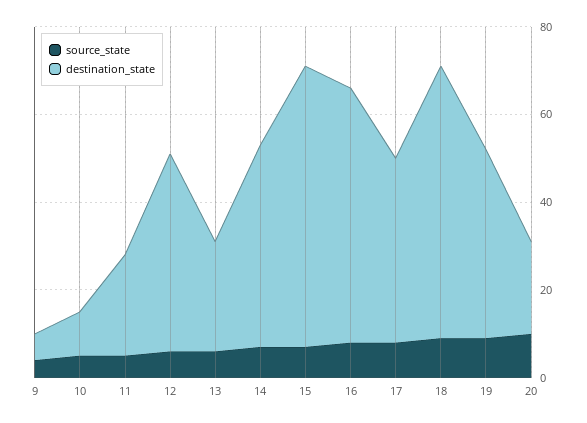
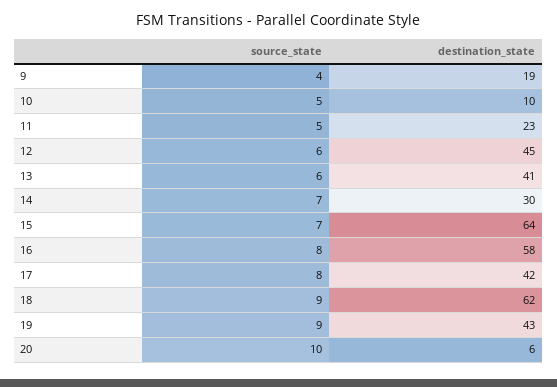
destination_state, 9: 5 -> 19
destination_state, 13: 25 -> 41
destination_state, 14: 45 -> 30
destination_state, 20: 20 -> 6

